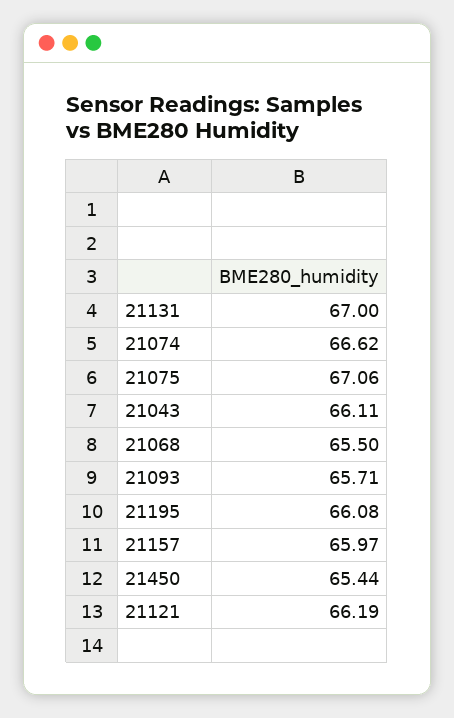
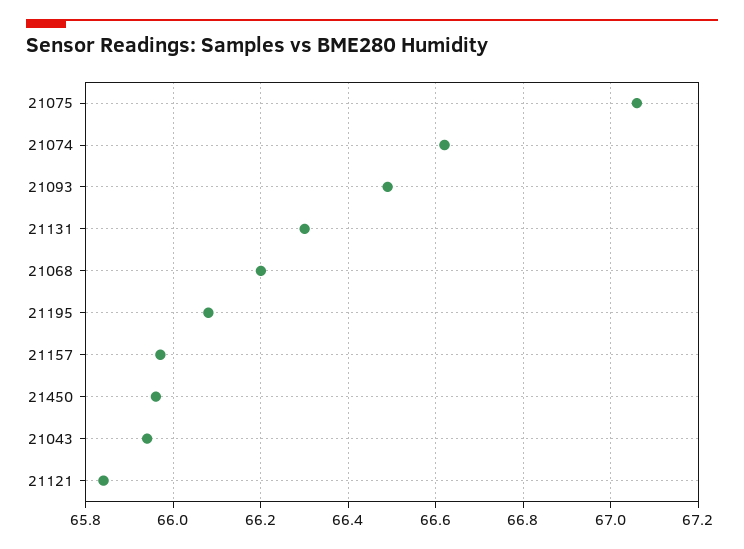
21131: 67 -> 66.3
21043: 66.11 -> 65.95
21068: 65.5 -> 66.2
21093: 65.71 -> 66.5
21450: 65.44 -> 65.95
21121: 66.19 -> 65.85

